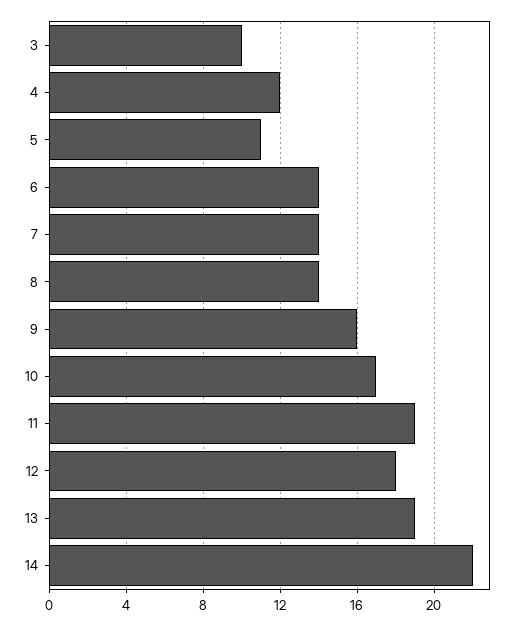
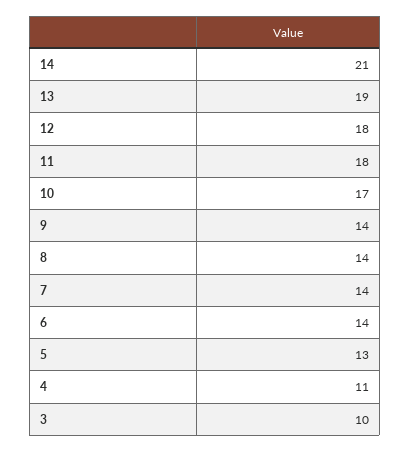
4: 12 -> 11
5: 11 -> 13
9: 16 -> 14
11: 19 -> 18
14: 22 -> 21

